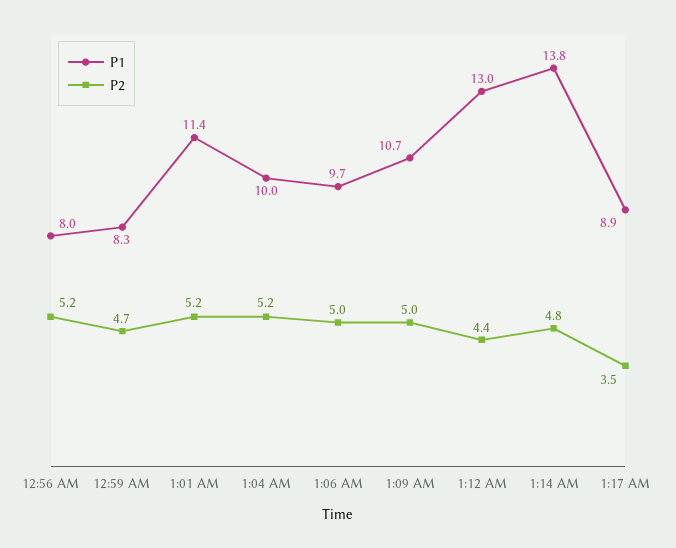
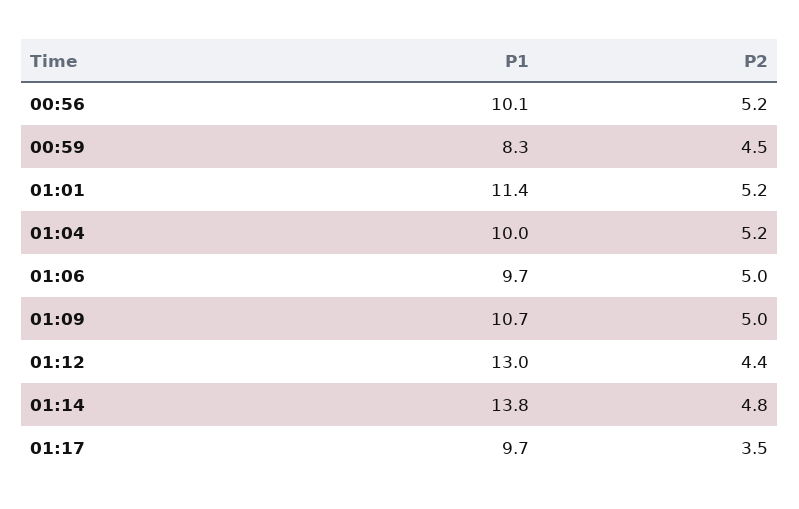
P1, 12:56 AM: 8 -> 10.1
P2, 12:59 AM: 4.7 -> 4.5
P1, 1:17 AM: 8.9 -> 9.7

